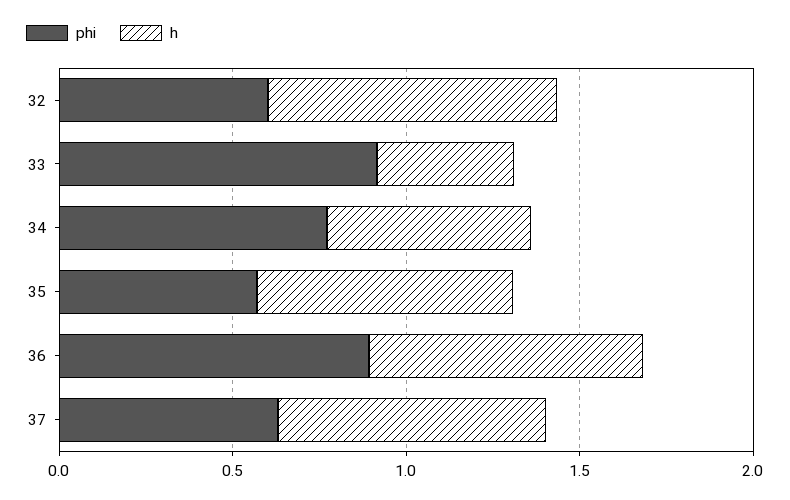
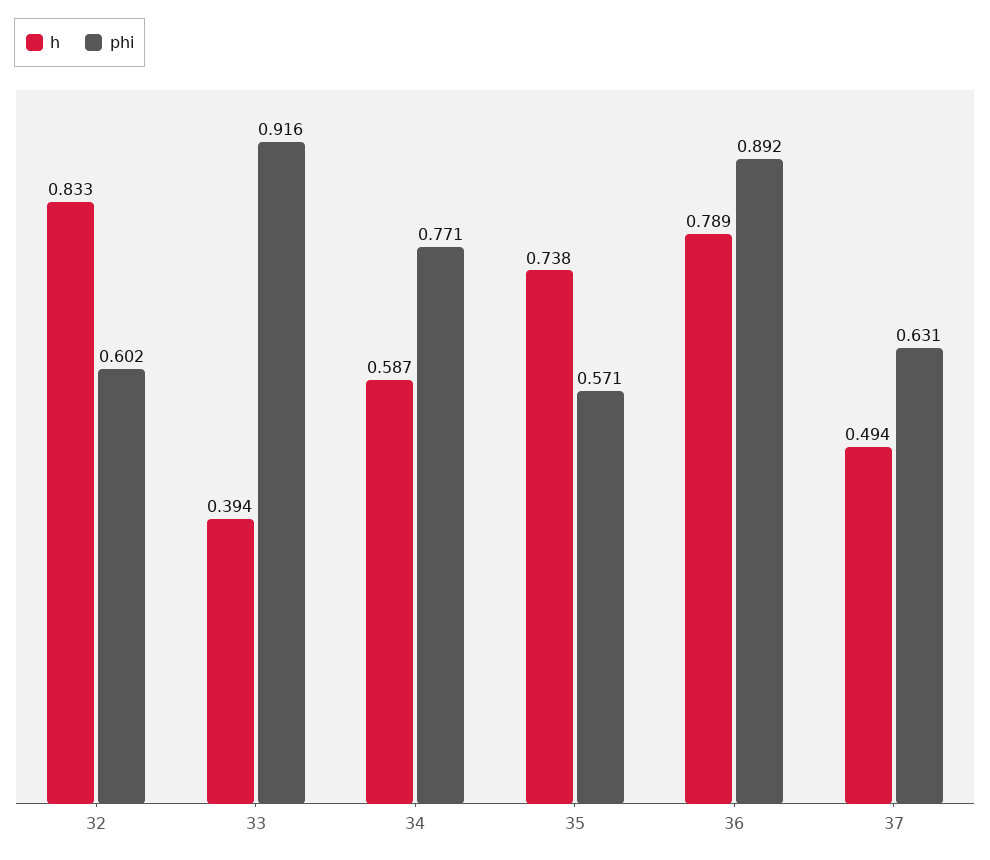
h, 37: 0.8 -> 0.494

